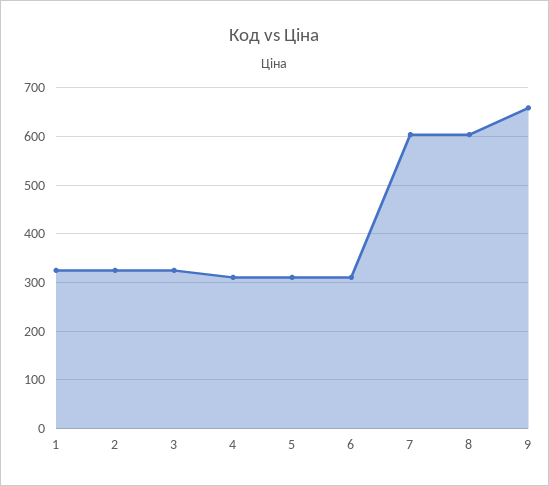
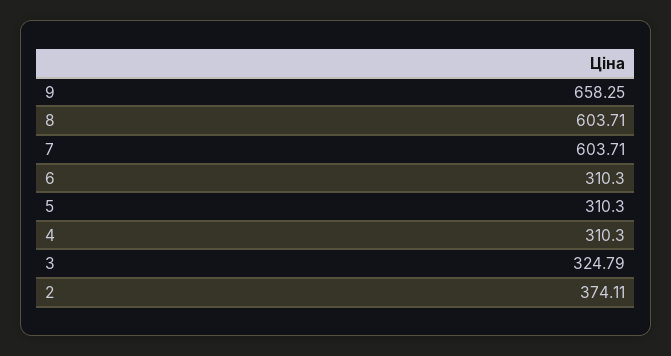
1: 320 -> none
2: 320 -> 374.11

